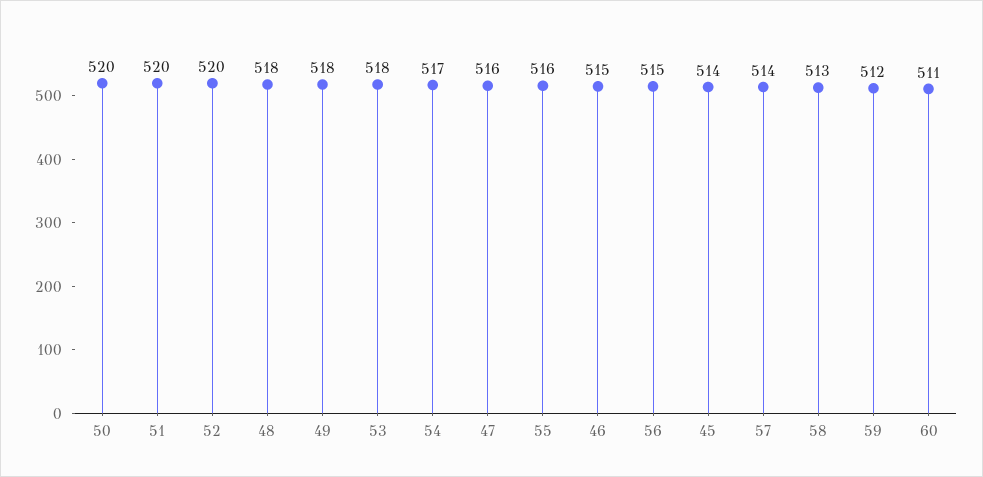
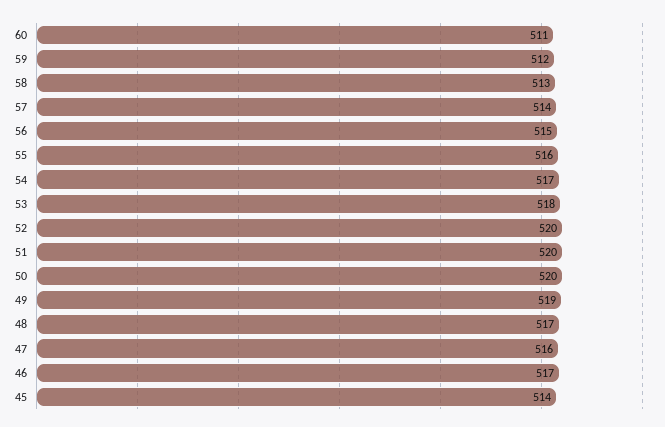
48: 518 -> 517
49: 518 -> 519
46: 515 -> 517

